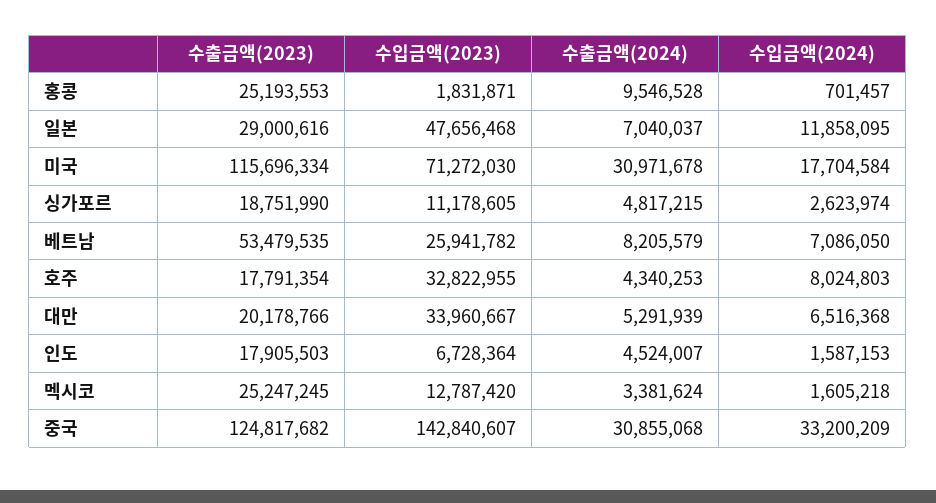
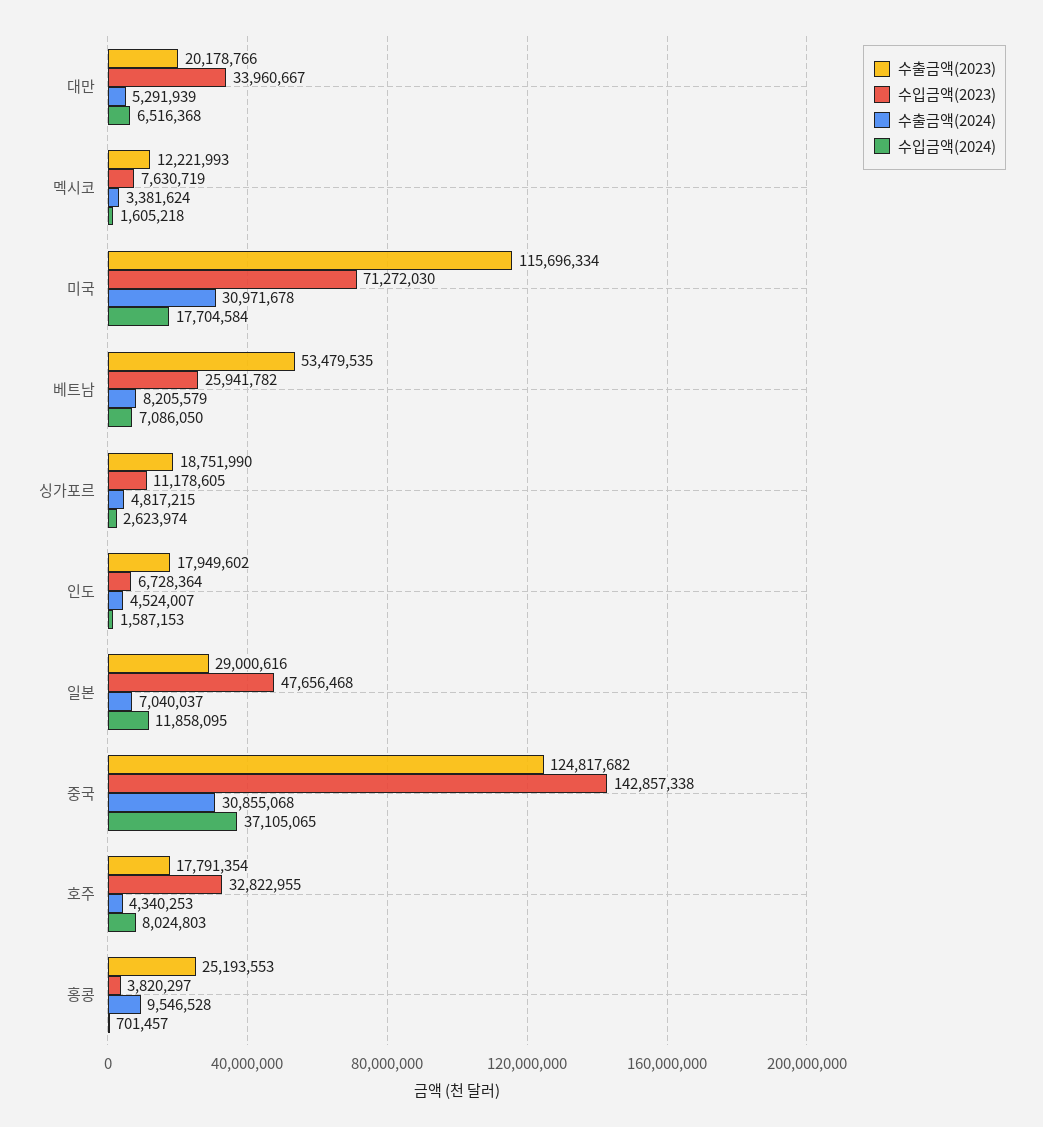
수입금액(2023), 홍콩: 1831871 -> 3820297
수출금액(2023), 인도: 17905503 -> 17949602
수출금액(2023), 멕시코: 25247245 -> 12221993
수입금액(2023), 멕시코: 12787420 -> 7630719
수입금액(2023), 중국: 142840607 -> 142857338
수입금액(2024), 중국: 33200209 -> 37105065

